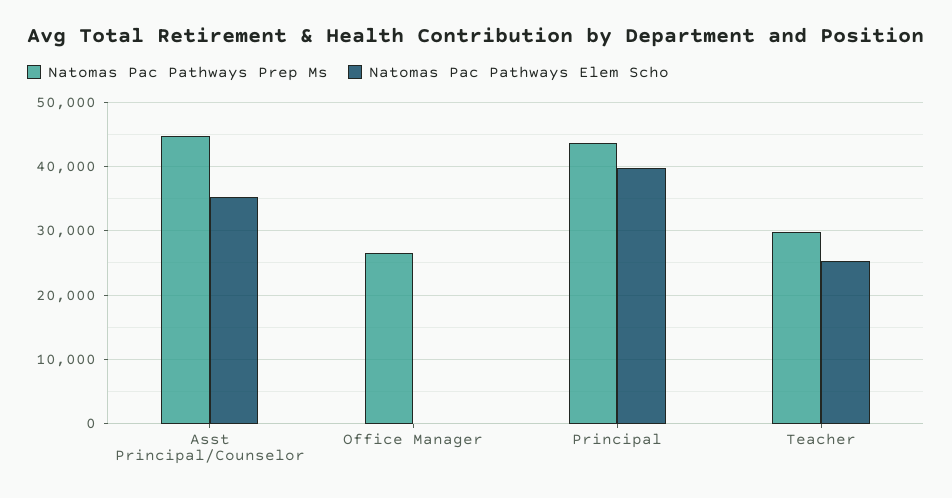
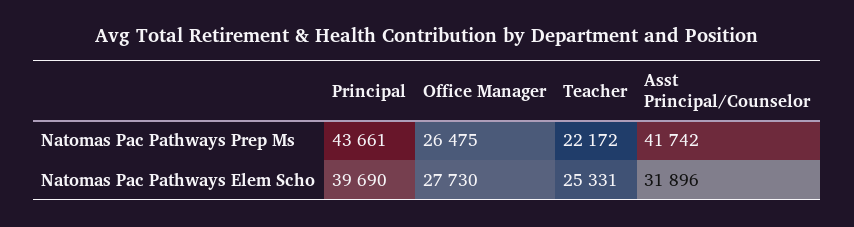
Natomas Pac Pathways Prep Ms, Asst Principal/Counselor: 45000 -> 41742
Natomas Pac Pathways Elem Scho, Asst Principal/Counselor: 35000 -> 31896
Natomas Pac Pathways Elem Scho, Office Manager: 0 -> 27730
Natomas Pac Pathways Prep Ms, Teacher: 30000 -> 22172

